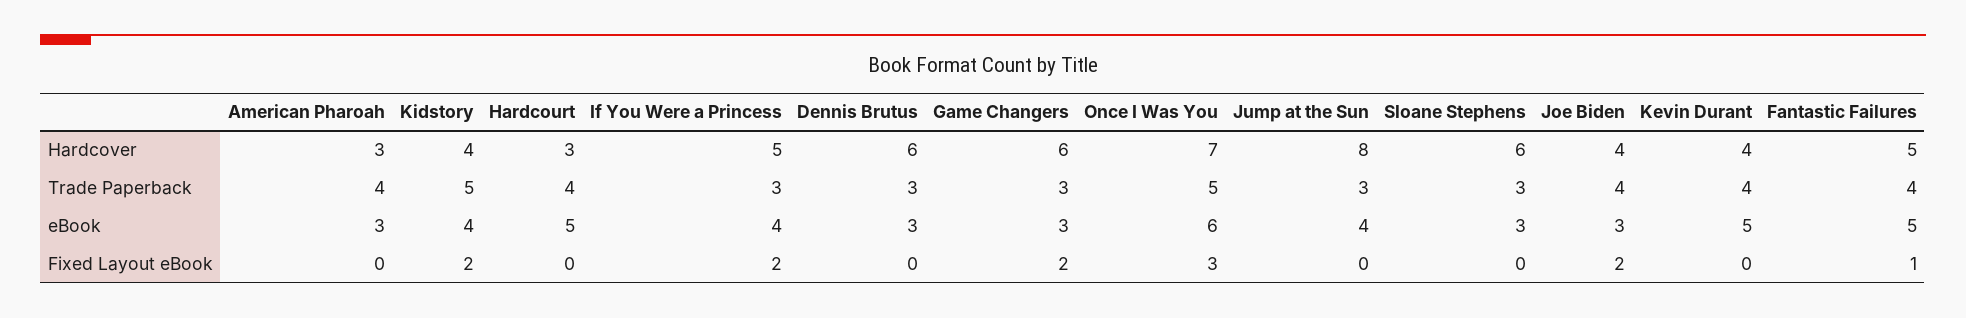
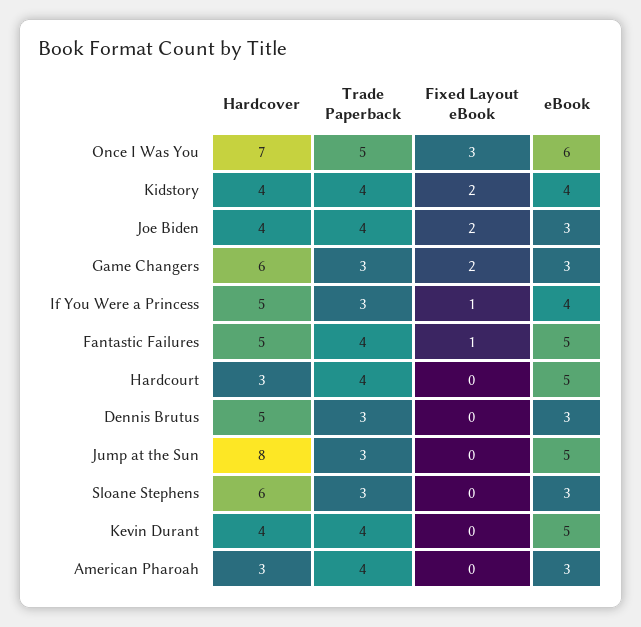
Dennis Brutus, Hardcover: 6 -> 5
Kidstory, Trade Paperback: 5 -> 4
Jump at the Sun, eBook: 4 -> 5
If You Were a Princess, Fixed Layout eBook: 2 -> 1

